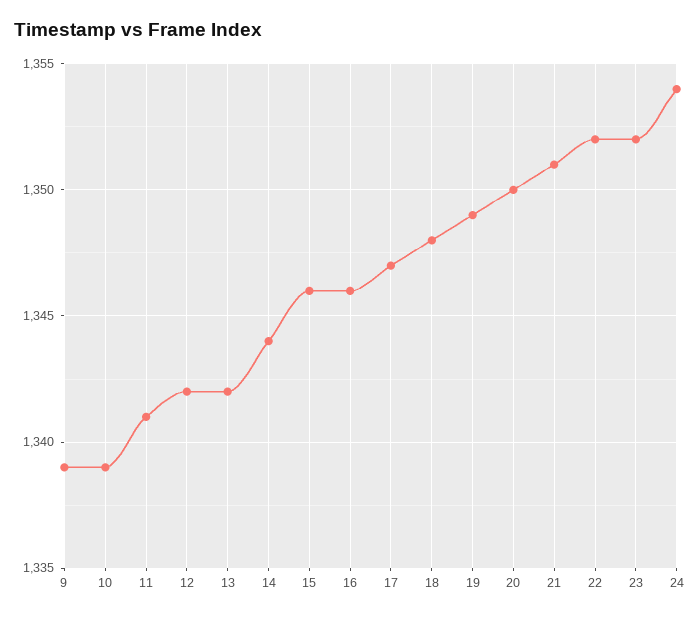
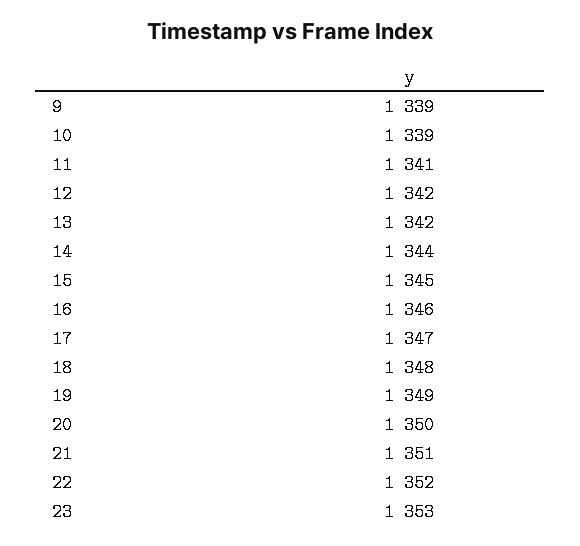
15: 1346 -> 1345
23: 1352 -> 1353
24: 1354 -> none

